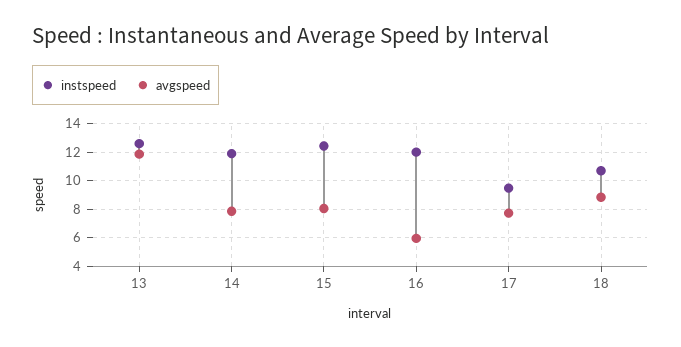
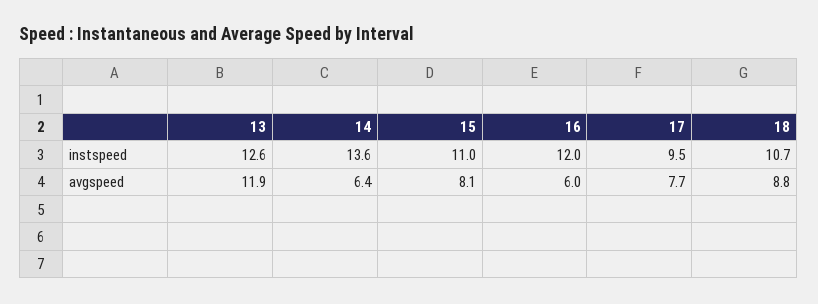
instspeed, 14: 12 -> 13.6
avgspeed, 14: 8 -> 6.4
instspeed, 15: 12.5 -> 11

